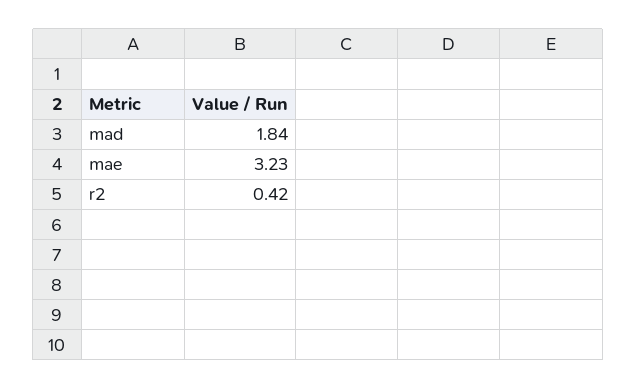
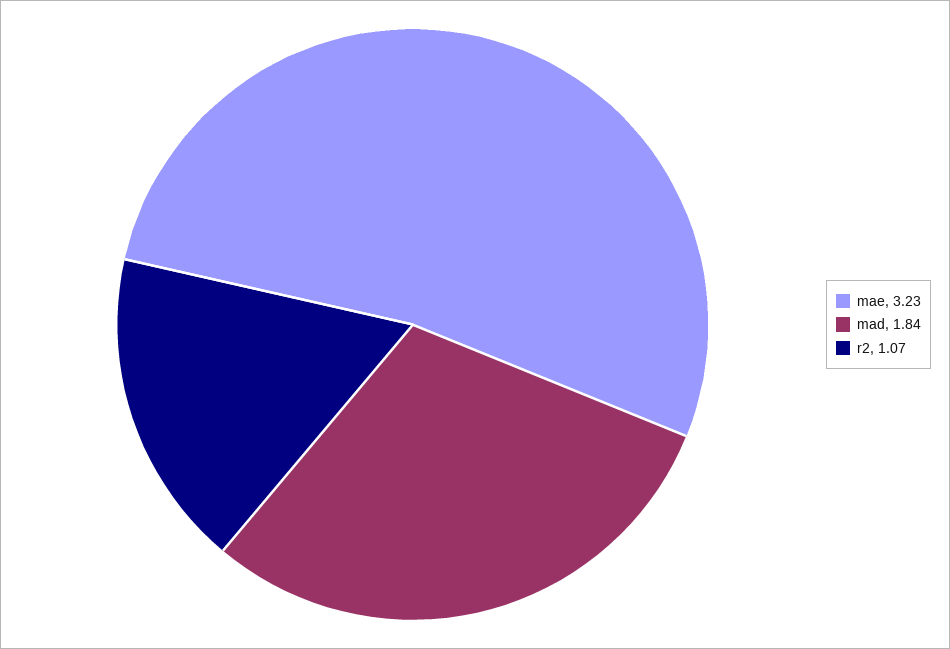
r2: 0.42 -> 1.07

